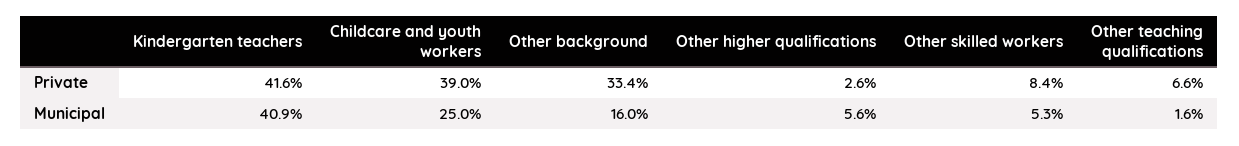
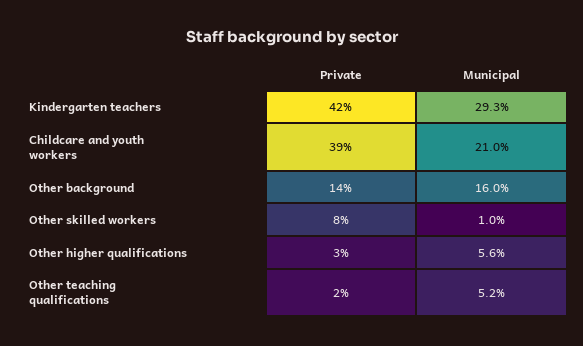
Other background, Private: 33.4 -> 14
Other teaching qualifications, Private: 6.6 -> 2
Kindergarten teachers, Municipal: 40.9 -> 29.3
Childcare and youth workers, Municipal: 25 -> 21
Other skilled workers, Municipal: 5.3 -> 1
Other teaching qualifications, Municipal: 1.6 -> 5.2

